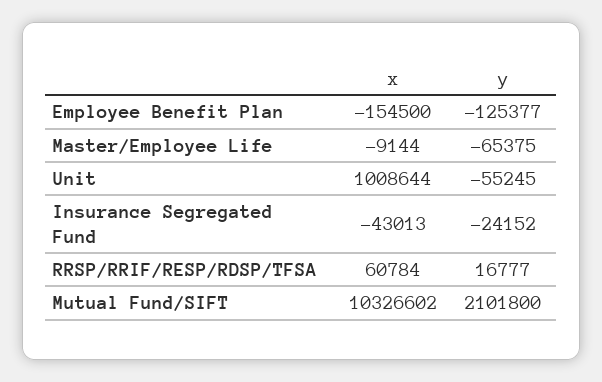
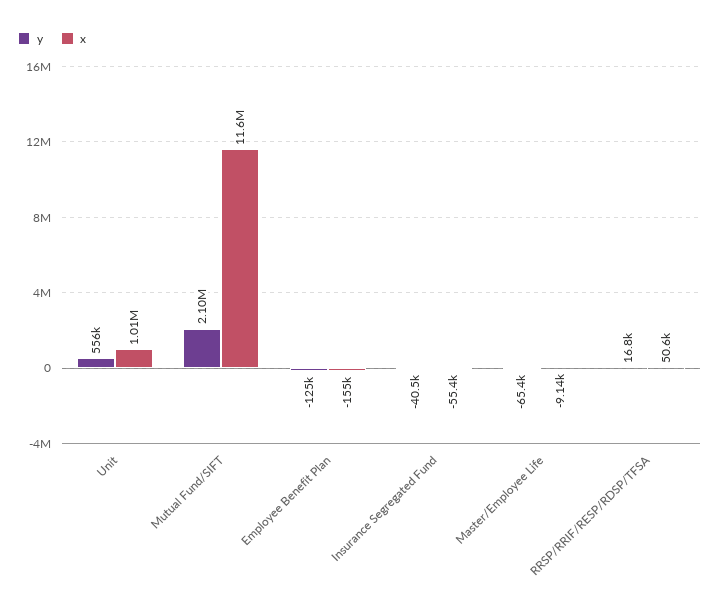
y, Unit: -55245 -> 556000
x, Insurance Segregated Fund: -43013 -> -55400
y, Insurance Segregated Fund: -24152 -> -40500
x, RRSP/RRIF/RESP/RDSP/TFSA: 60784 -> 50600
x, Mutual Fund/SIFT: 10326602 -> 11600000

